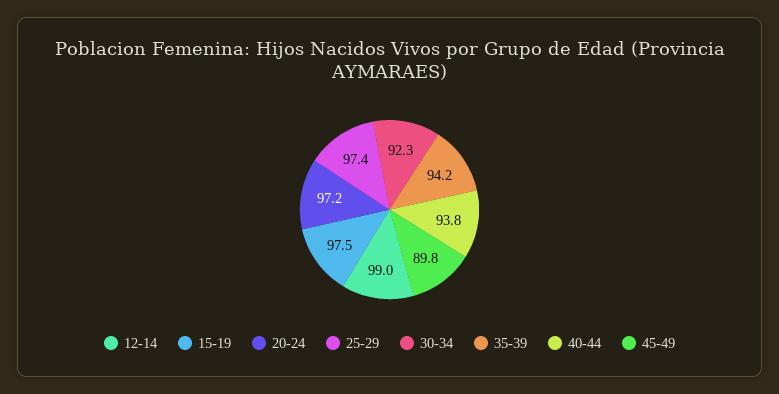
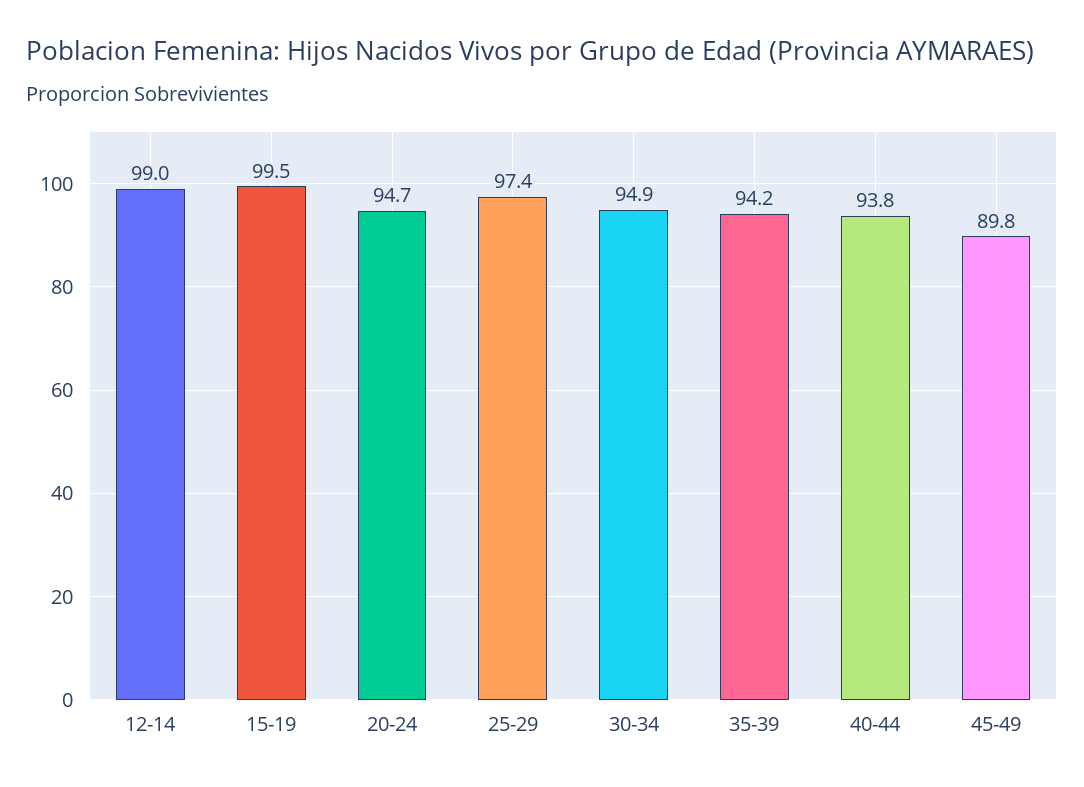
15-19: 97.5 -> 99.5
20-24: 97.2 -> 94.7
30-34: 92.3 -> 94.9

